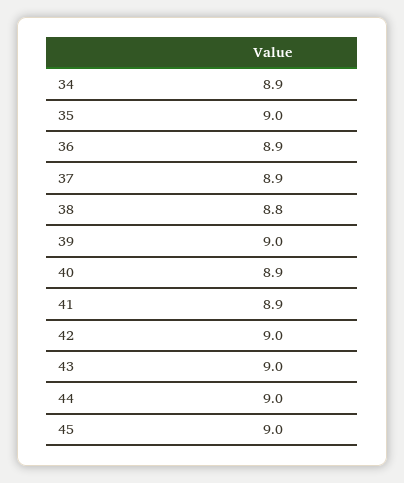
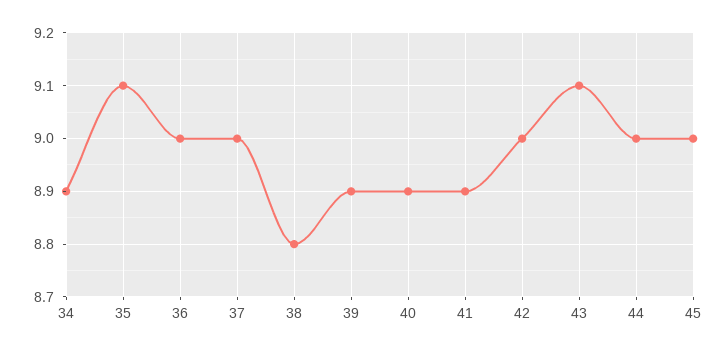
35: 9 -> 9.1
36: 8.9 -> 9
37: 8.9 -> 9
39: 9 -> 8.9
43: 9 -> 9.1

